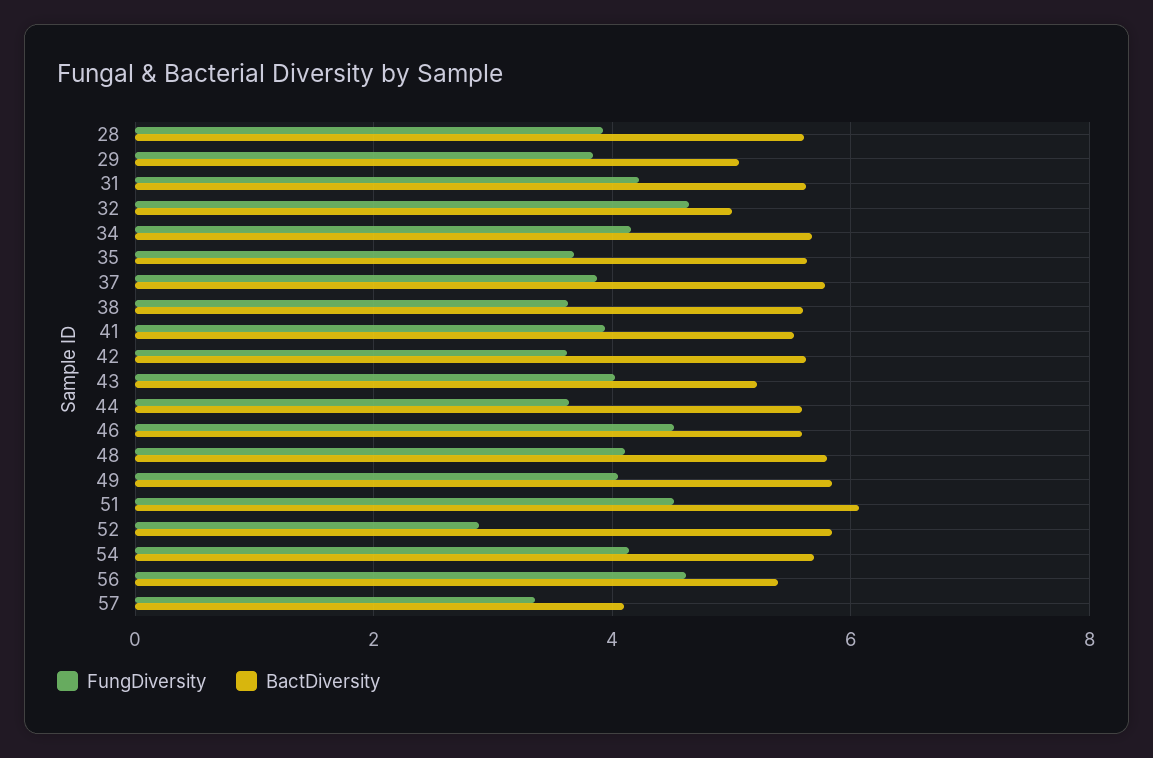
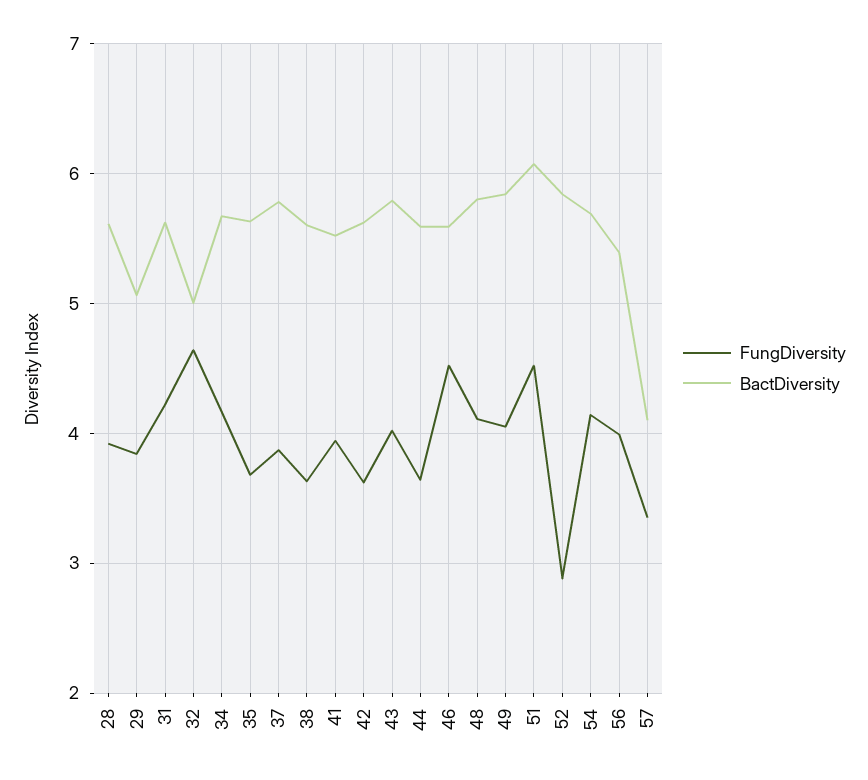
BactDiversity, 43: 5.2 -> 5.8
FungDiversity, 56: 4.6 -> 4

